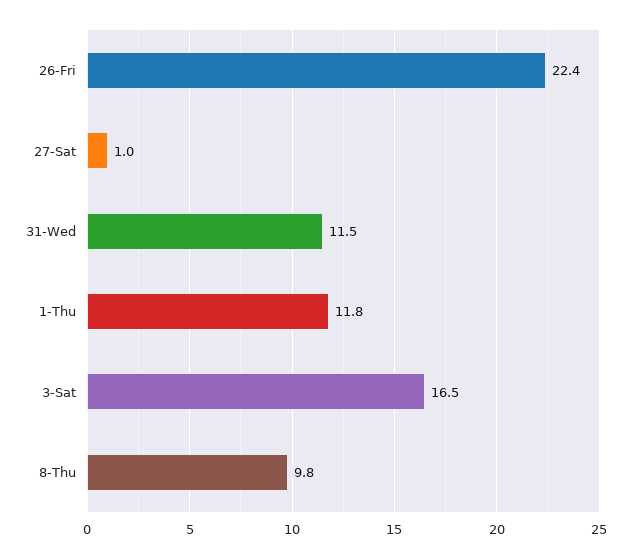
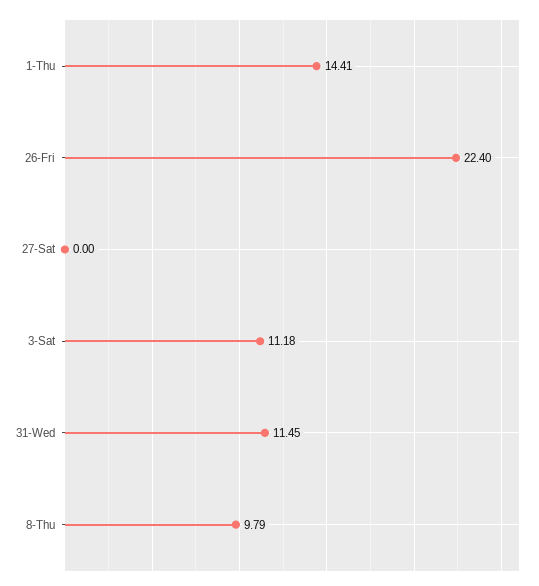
27-Sat: 1 -> 0
1-Thu: 11.8 -> 14.41
3-Sat: 16.5 -> 11.18

